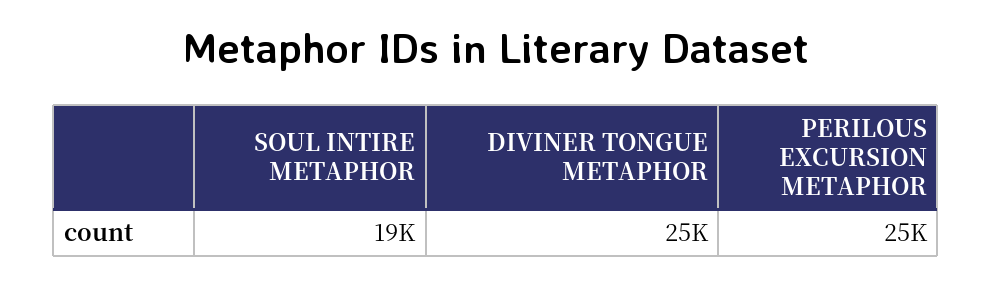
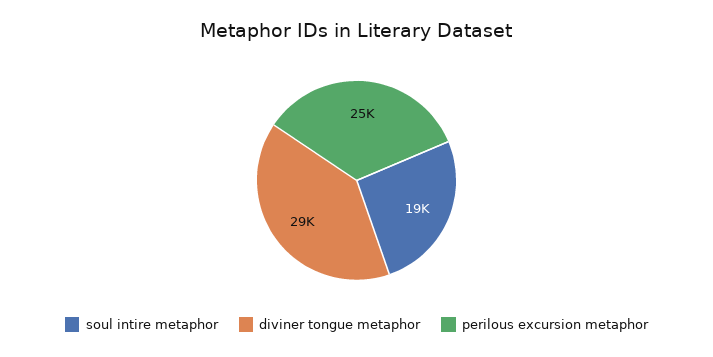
DIVINER TONGUE METAPHOR: 25000 -> 29000

